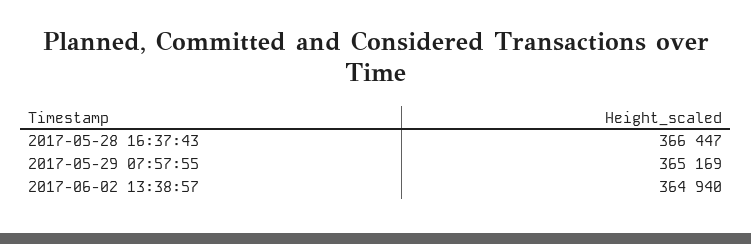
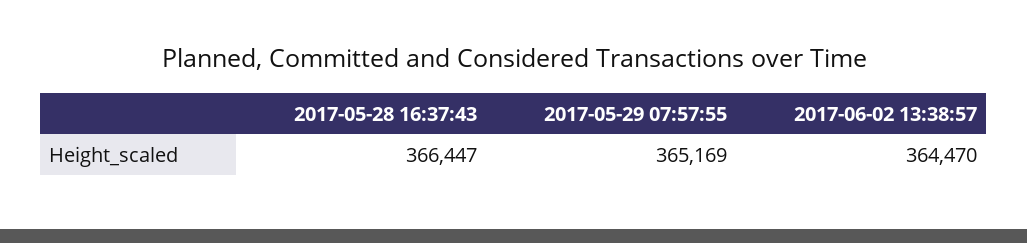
2017-06-02 13:38:57: 364940 -> 364470

